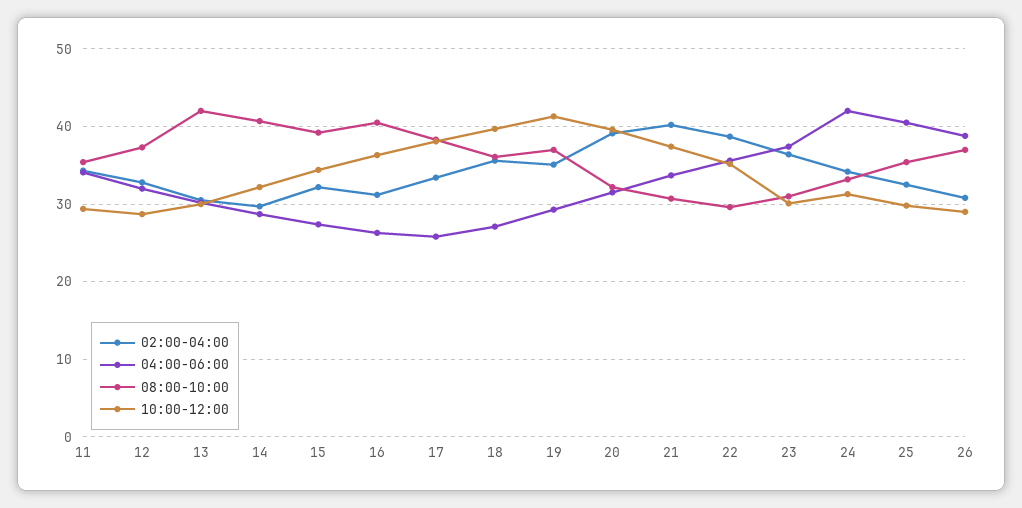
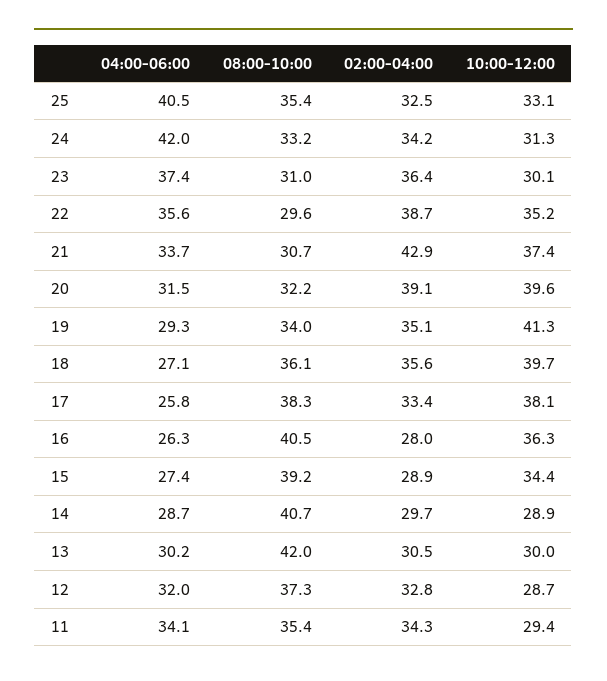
10:00-12:00, 14: 32 -> 28.9
02:00-04:00, 15: 32 -> 28.9
02:00-04:00, 16: 31 -> 28
08:00-10:00, 19: 37 -> 34
02:00-04:00, 21: 40 -> 42.9
10:00-12:00, 25: 30 -> 33.1
02:00-04:00, 26: 31 -> none
04:00-06:00, 26: 39 -> none
08:00-10:00, 26: 37 -> none
10:00-12:00, 26: 29 -> none

